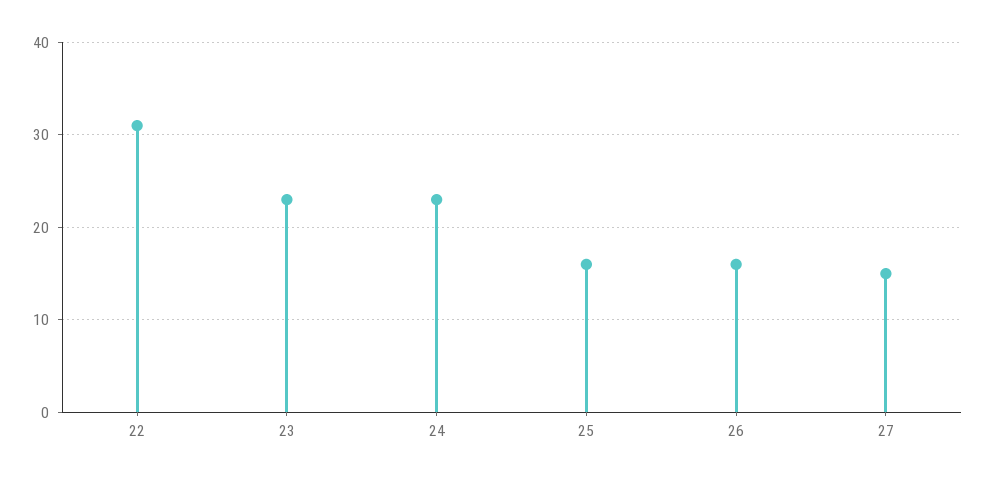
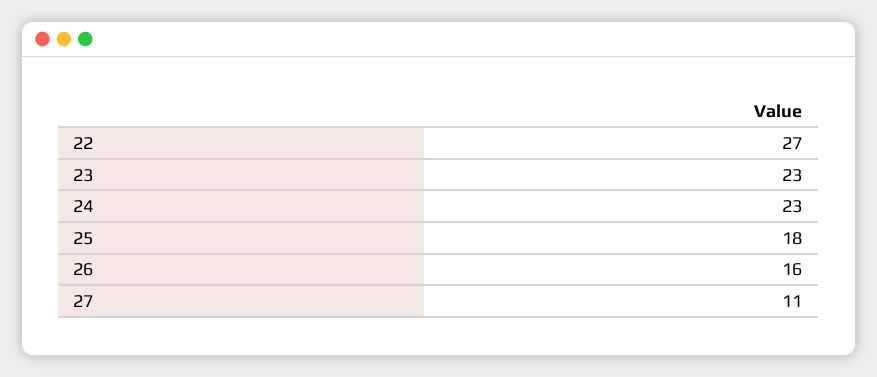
22: 31 -> 27
25: 16 -> 18
27: 15 -> 11

